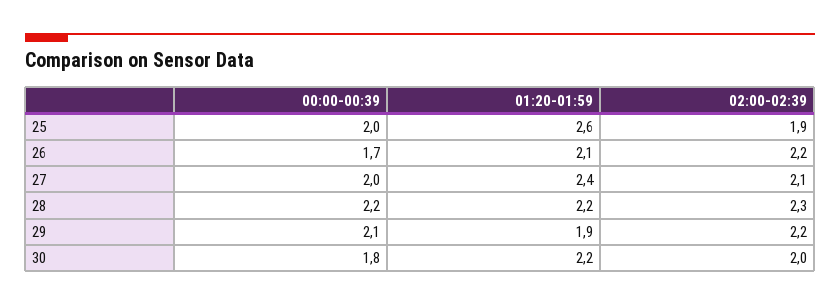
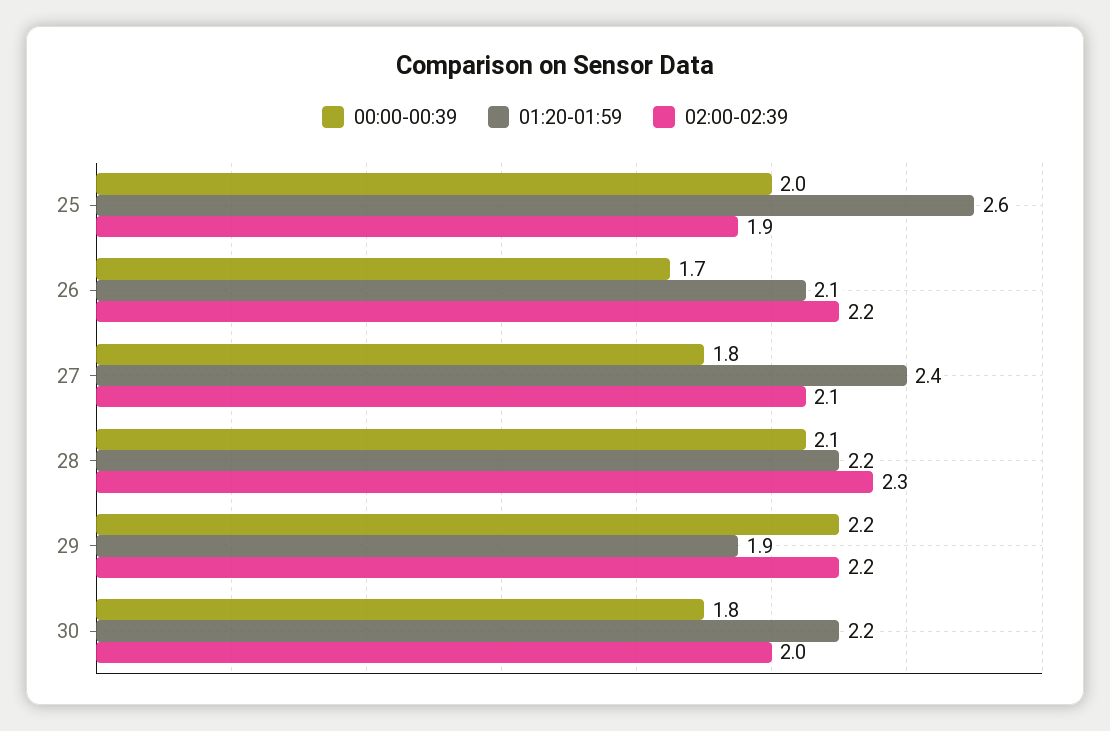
00:00-00:39, 27: 2 -> 1.8
00:00-00:39, 28: 2.2 -> 2.1
00:00-00:39, 29: 2.1 -> 2.2

